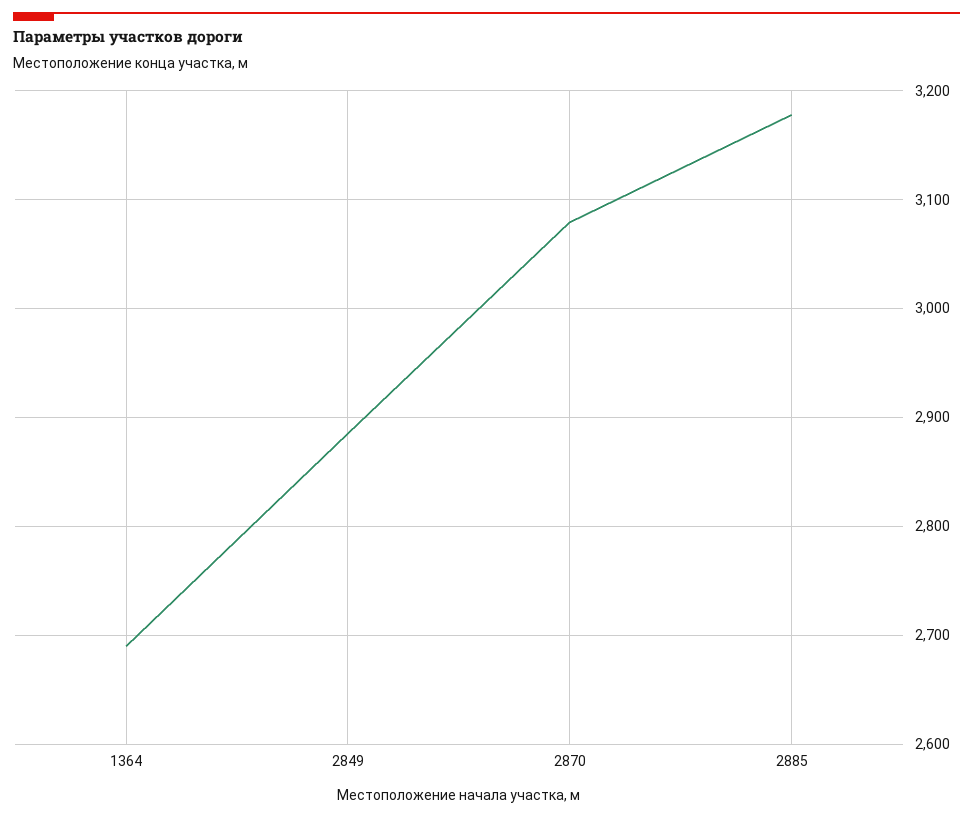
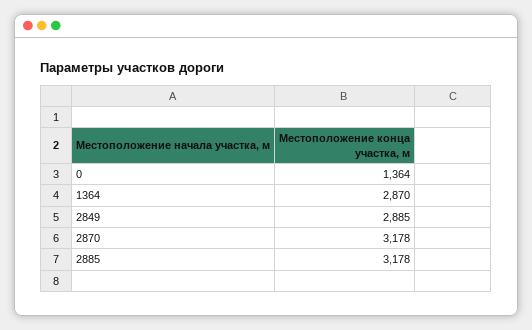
1364: 2690 -> 2870
2870: 3080 -> 3178
0: none -> 1364

